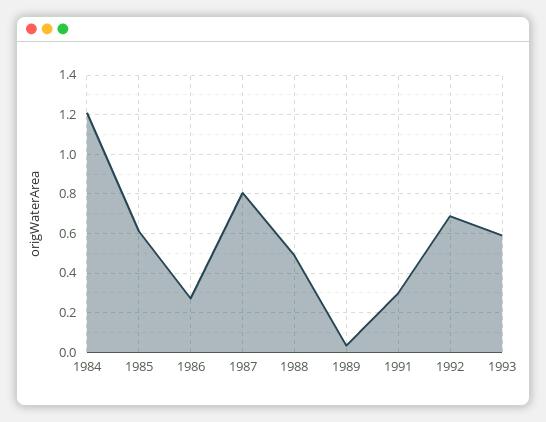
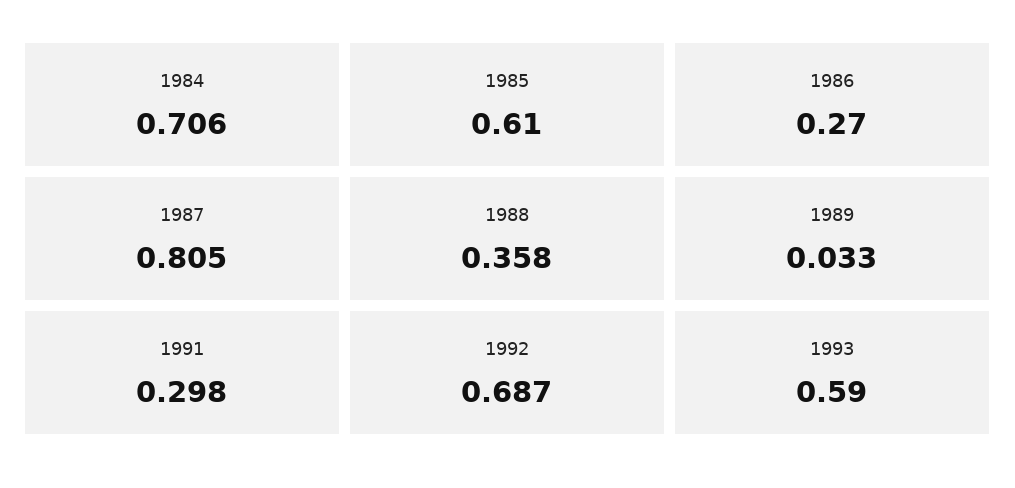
1984: 1.2 -> 0.706
1988: 0.5 -> 0.358

